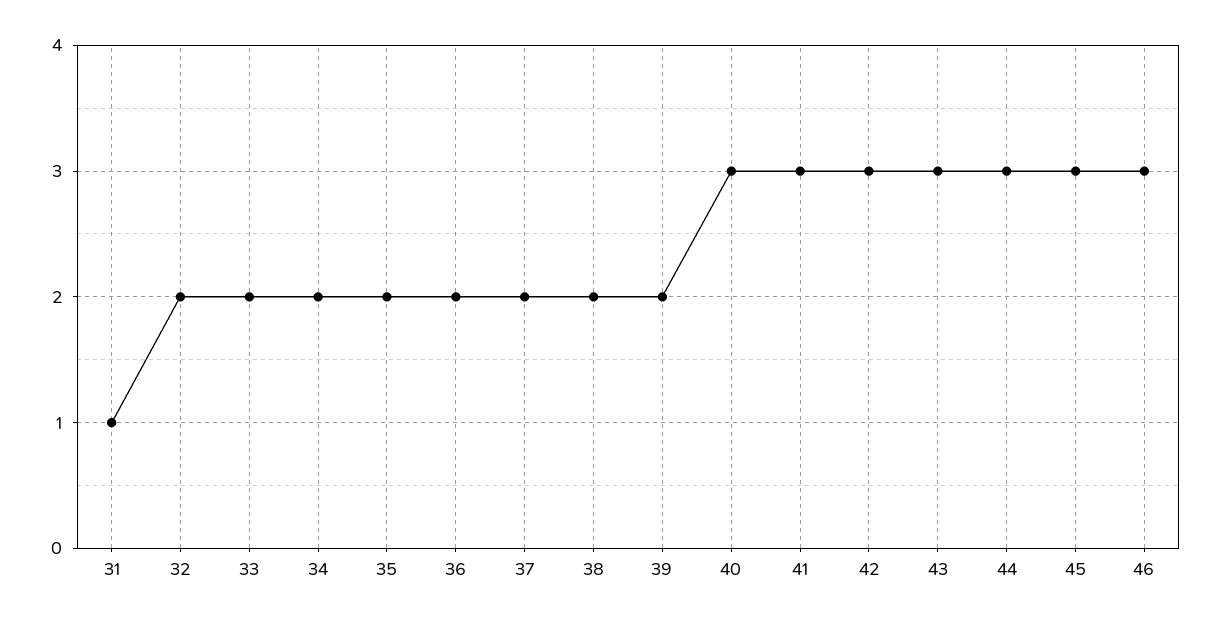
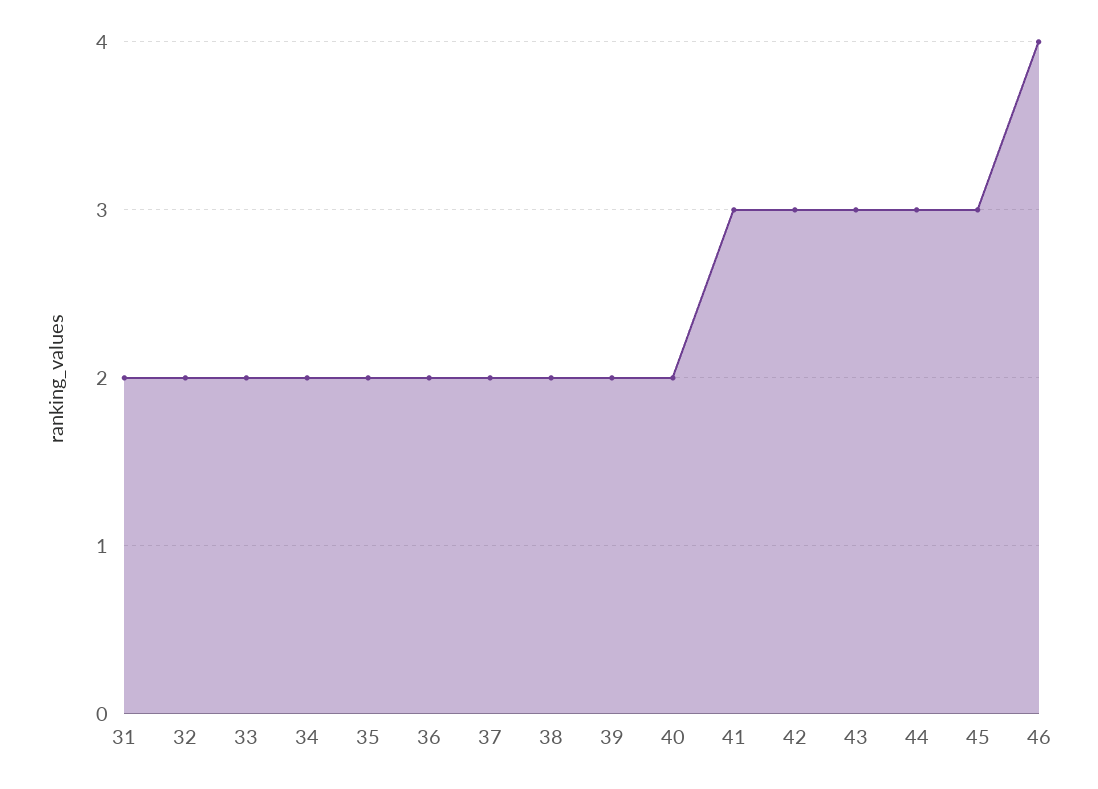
31: 1 -> 2
40: 3 -> 2
46: 3 -> 4

